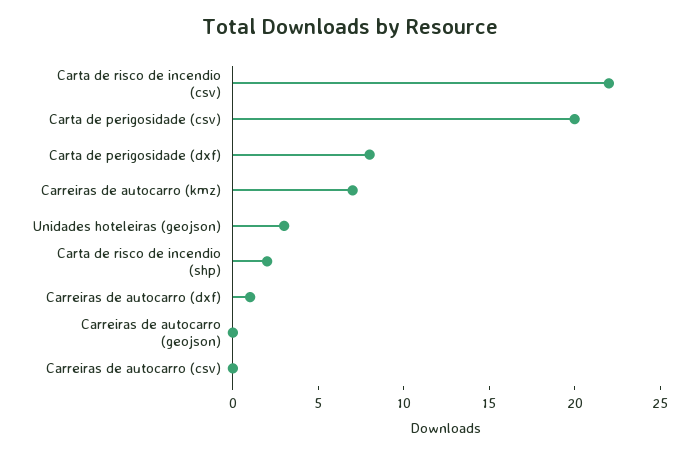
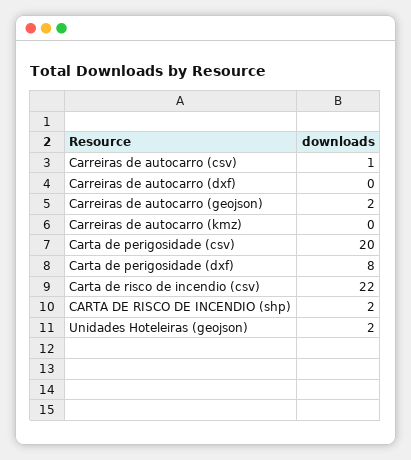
Carreiras de autocarro (kmz): 7 -> 0
Unidades hoteleiras (geojson): 3 -> 2
Carreiras de autocarro (dxf): 1 -> 0
Carreiras de autocarro (geojson): 0 -> 2
Carreiras de autocarro (csv): 0 -> 1

